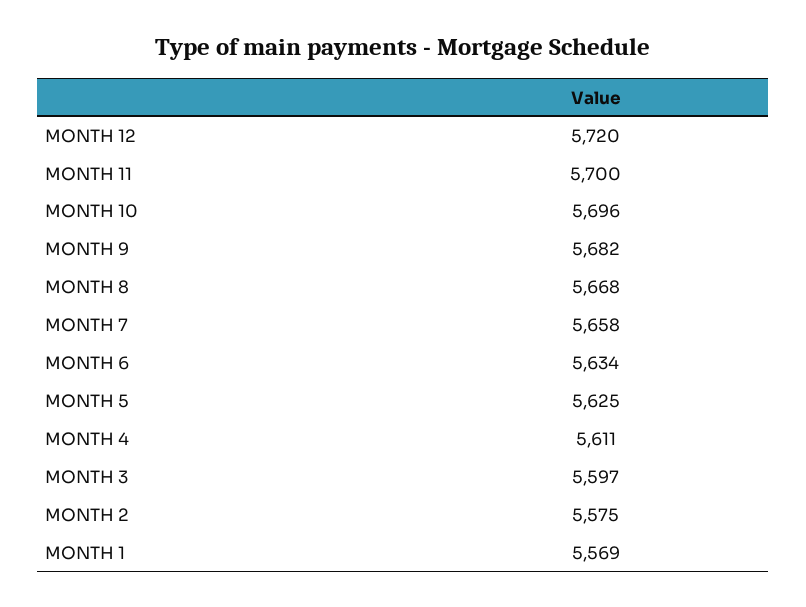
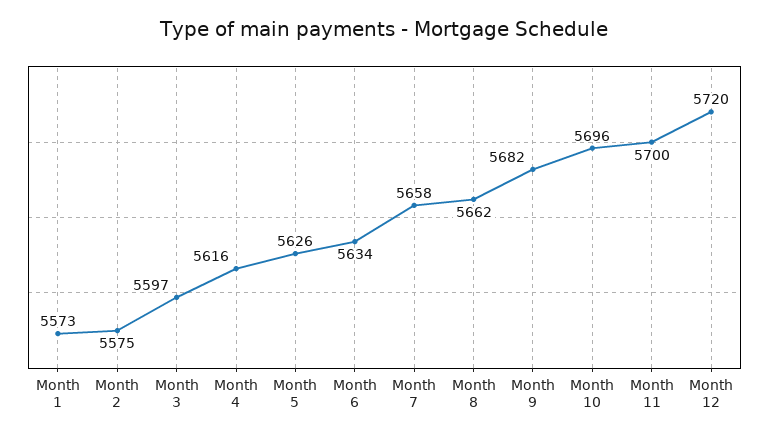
MONTH 8: 5668 -> 5662
MONTH 5: 5625 -> 5626
MONTH 4: 5611 -> 5616
MONTH 1: 5569 -> 5573

